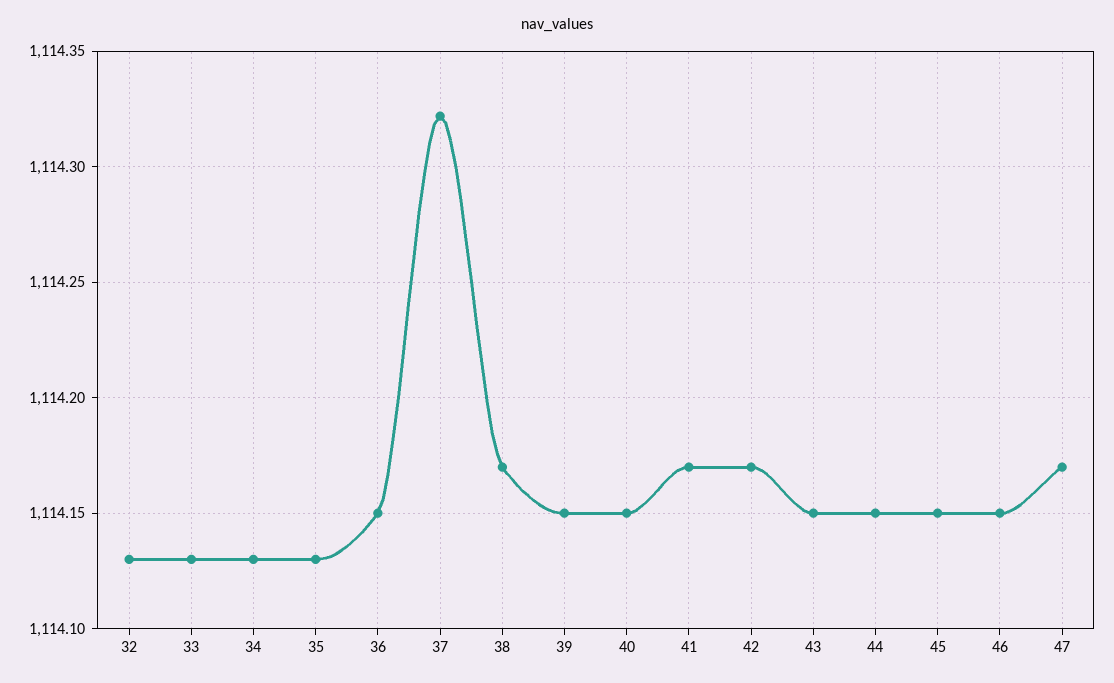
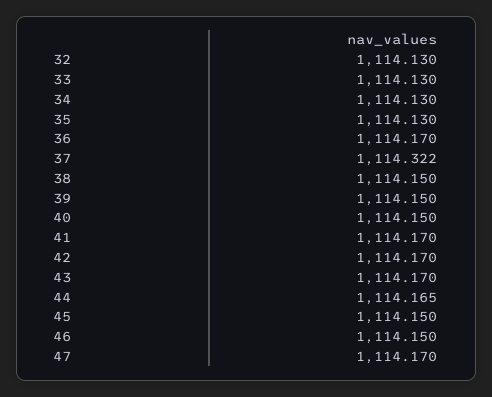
36: 1114.15 -> 1114.17
38: 1114.17 -> 1114.15
43: 1114.15 -> 1114.17
44: 1114.15 -> 1114.165

